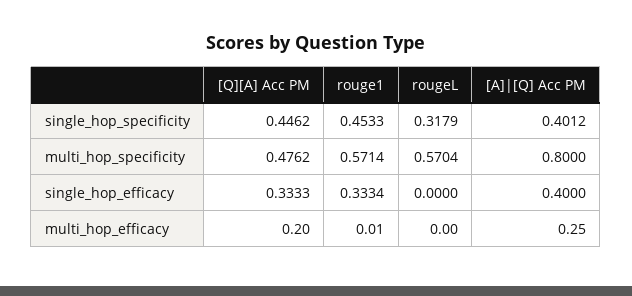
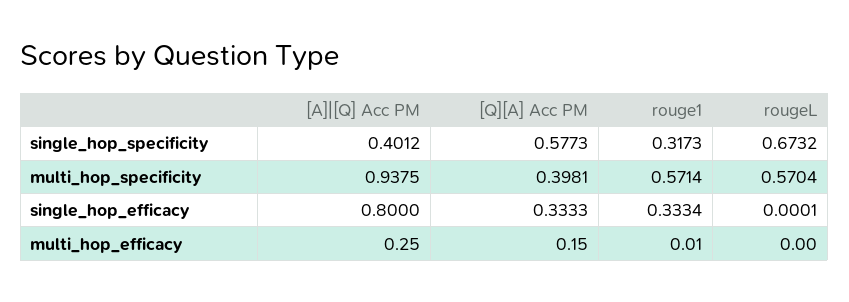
[Q][A] Acc PM, single_hop_specificity: 0.4462 -> 0.5773
rouge1, single_hop_specificity: 0.4533 -> 0.3173
rougeL, single_hop_specificity: 0.3179 -> 0.6732
[Q][A] Acc PM, multi_hop_specificity: 0.4762 -> 0.3981
[A]|[Q] Acc PM, multi_hop_specificity: 0.8 -> 0.9375
rougeL, single_hop_efficacy: 0 -> 0.0001
[A]|[Q] Acc PM, single_hop_efficacy: 0.4 -> 0.8
[Q][A] Acc PM, multi_hop_efficacy: 0.2 -> 0.15

